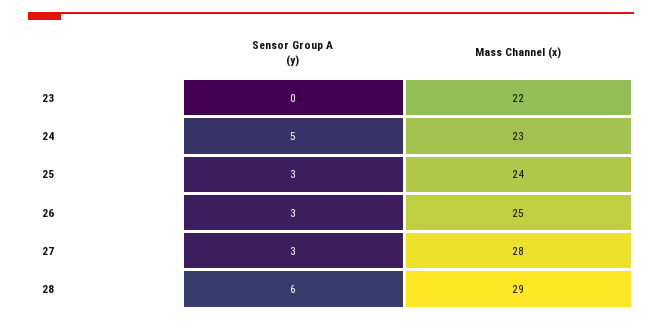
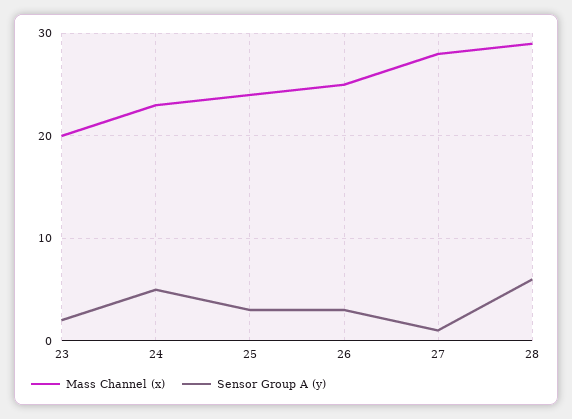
Sensor Group A (y), 23: 0 -> 2
Mass Channel (x), 23: 22 -> 20
Sensor Group A (y), 27: 3 -> 1

